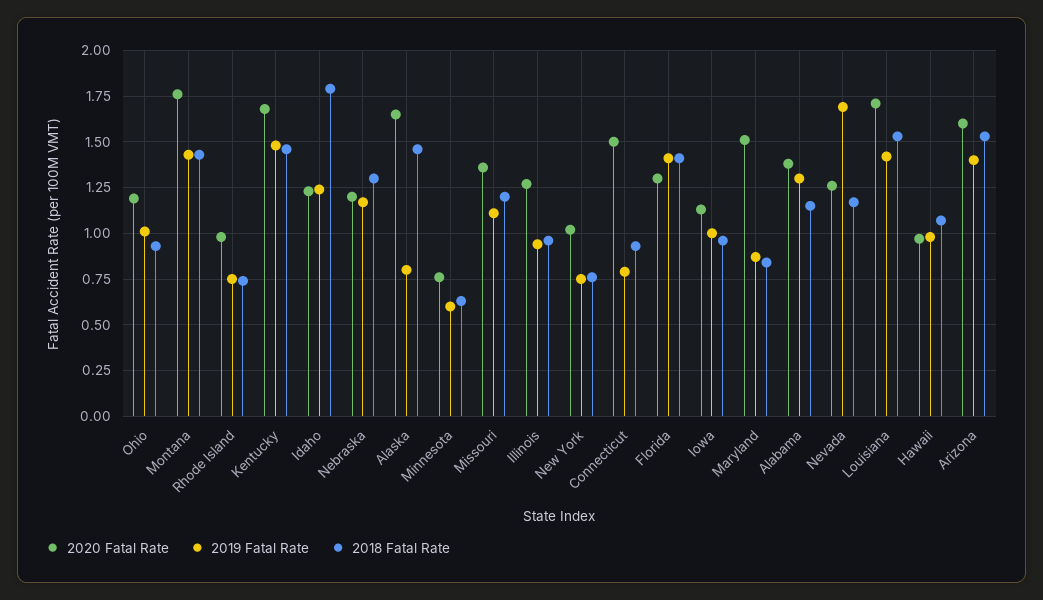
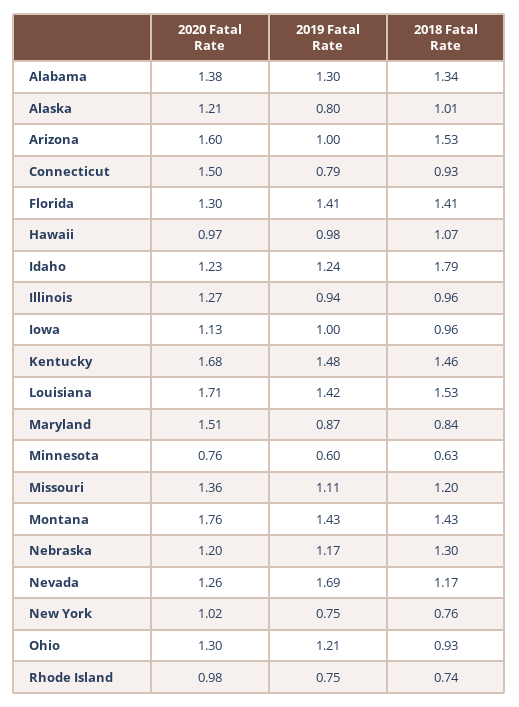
2020 Fatal Rate, Ohio: 1.2 -> 1.3
2019 Fatal Rate, Ohio: 1 -> 1.21
2020 Fatal Rate, Alaska: 1.65 -> 1.21
2018 Fatal Rate, Alaska: 1.45 -> 1.01
2018 Fatal Rate, Alabama: 1.15 -> 1.34
2019 Fatal Rate, Arizona: 1.4 -> 1

